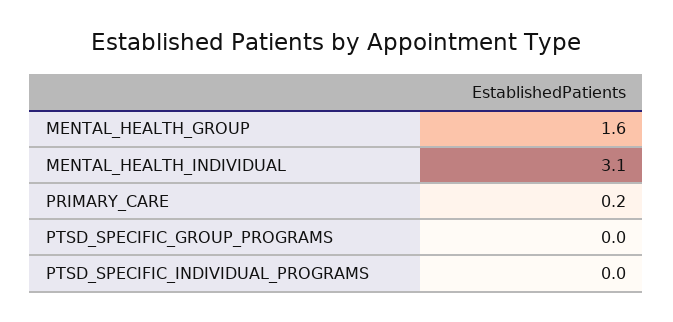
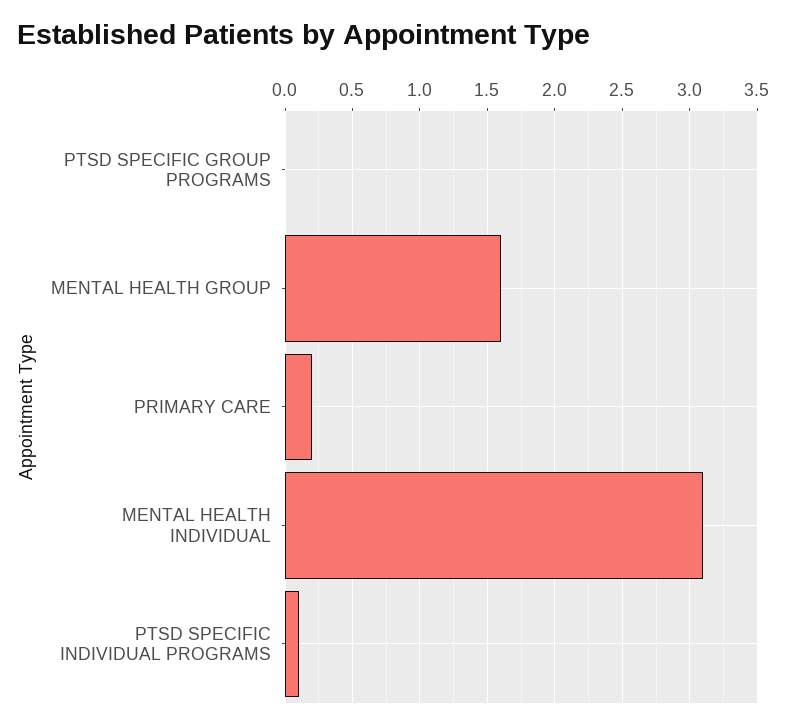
PTSD_SPECIFIC_INDIVIDUAL_PROGRAMS: 0 -> 0.1

